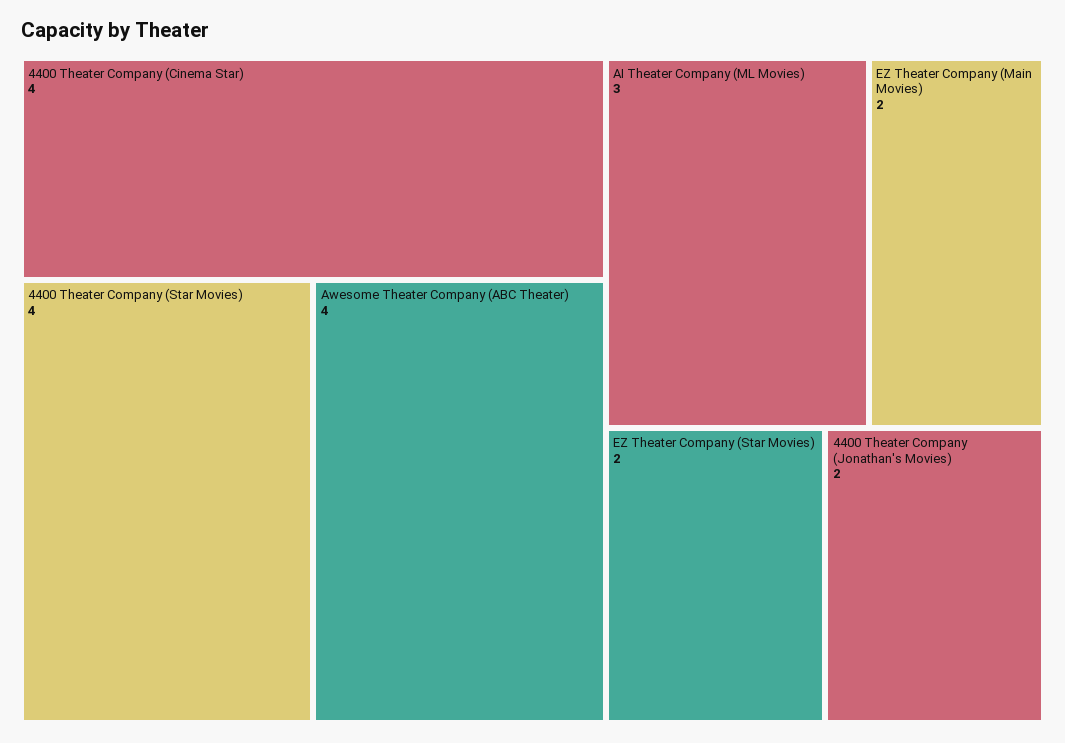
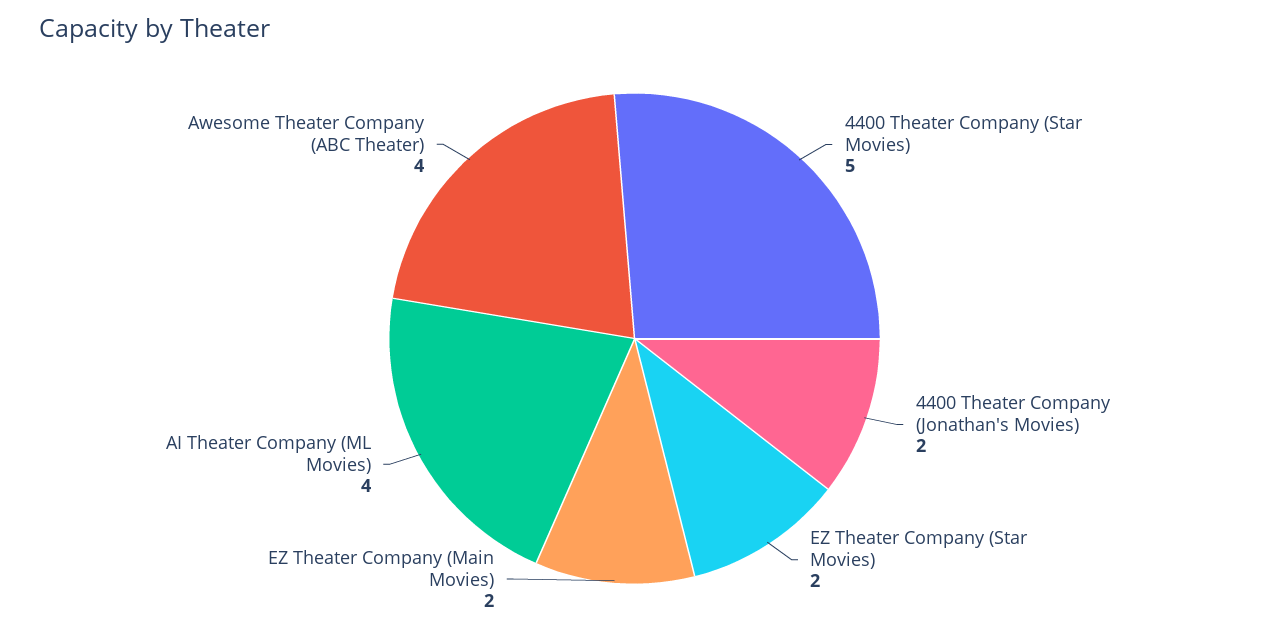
4400 Theater Company (Cinema Star): 4 -> none
4400 Theater Company (Star Movies): 4 -> 5
AI Theater Company (ML Movies): 3 -> 4

